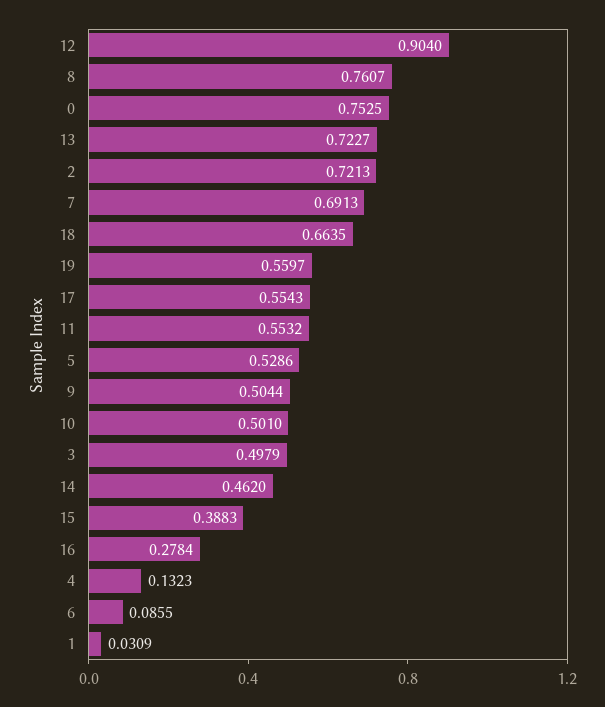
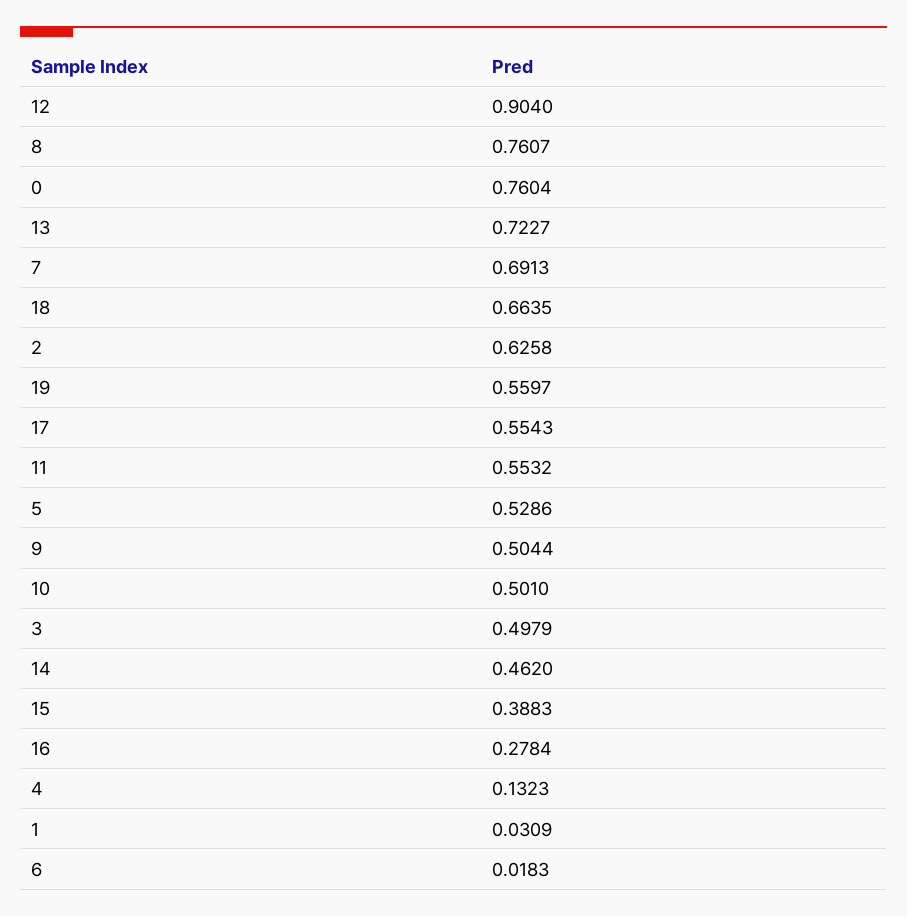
0: 0.7525 -> 0.7604
2: 0.7213 -> 0.6258
6: 0.0855 -> 0.0183

